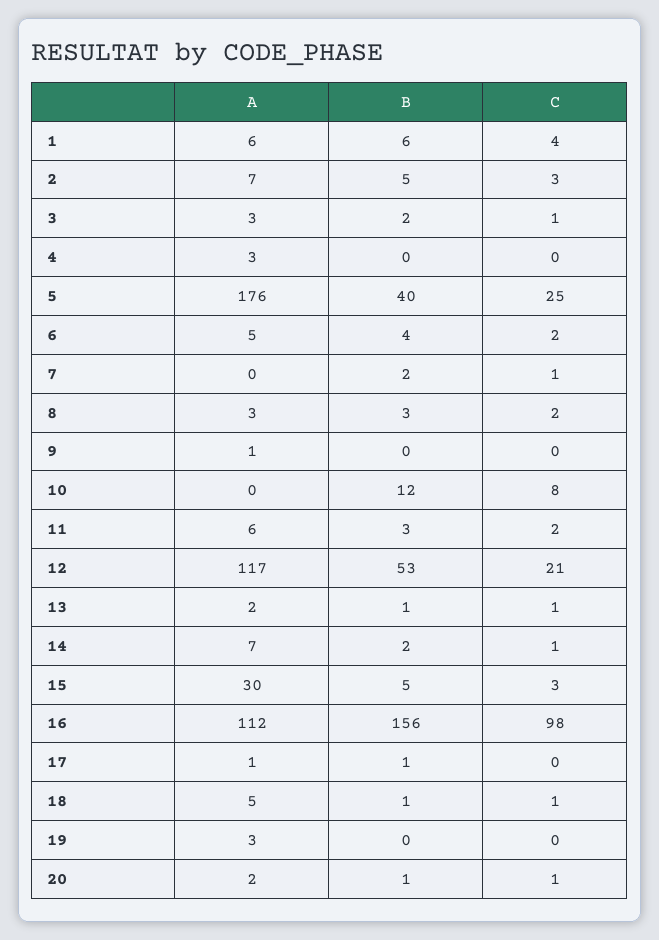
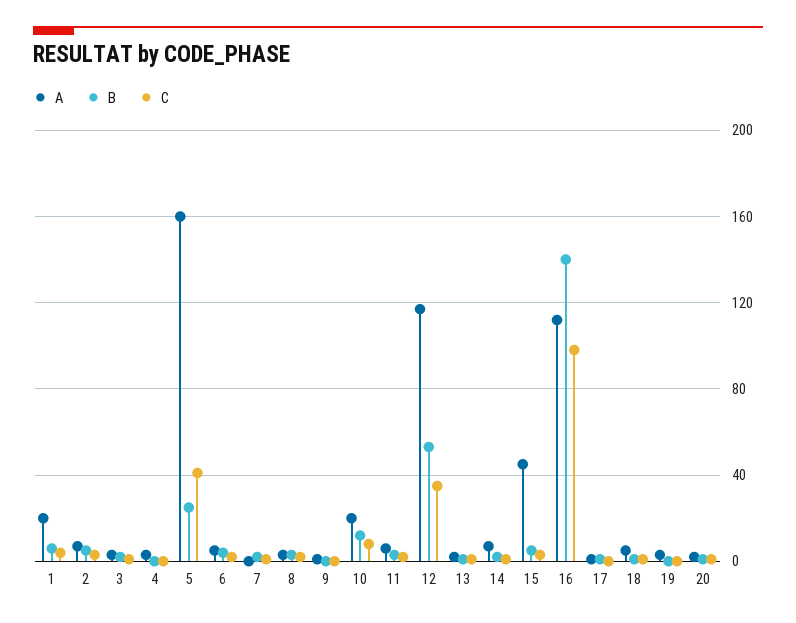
A, 1: 6 -> 20
A, 5: 176 -> 160
B, 5: 40 -> 25
C, 5: 25 -> 40
A, 10: 0 -> 20
C, 12: 21 -> 35
A, 15: 30 -> 45
B, 16: 156 -> 140

